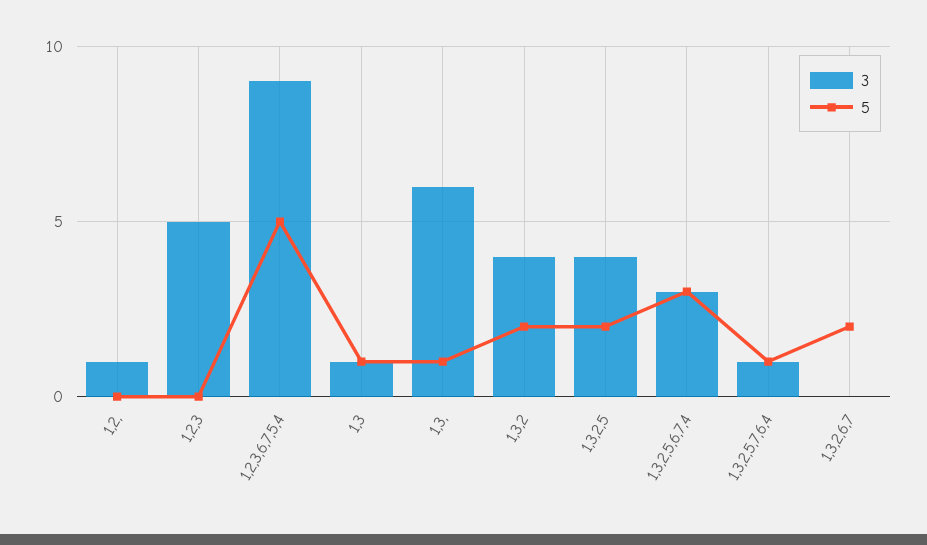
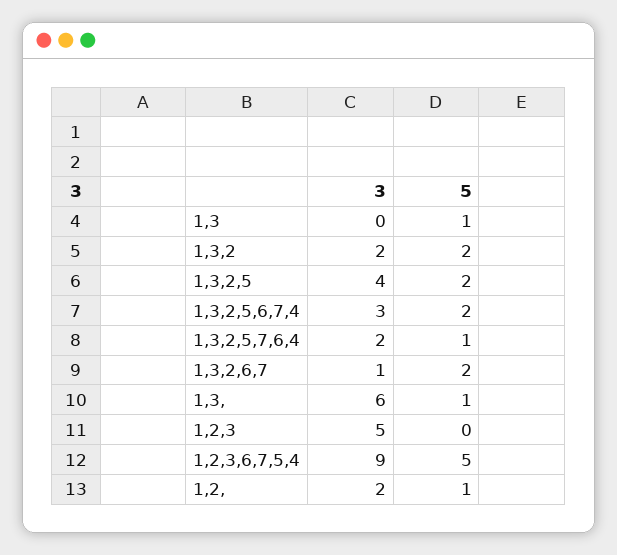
3, 1,2,: 1 -> 2
5, 1,2,: 0 -> 1
3, 1,3: 1 -> 0
3, 1,3,2: 4 -> 2
5, 1,3,2,5,6,7,4: 3 -> 2
3, 1,3,2,5,7,6,4: 1 -> 2
3, 1,3,2,6,7: 0 -> 1

